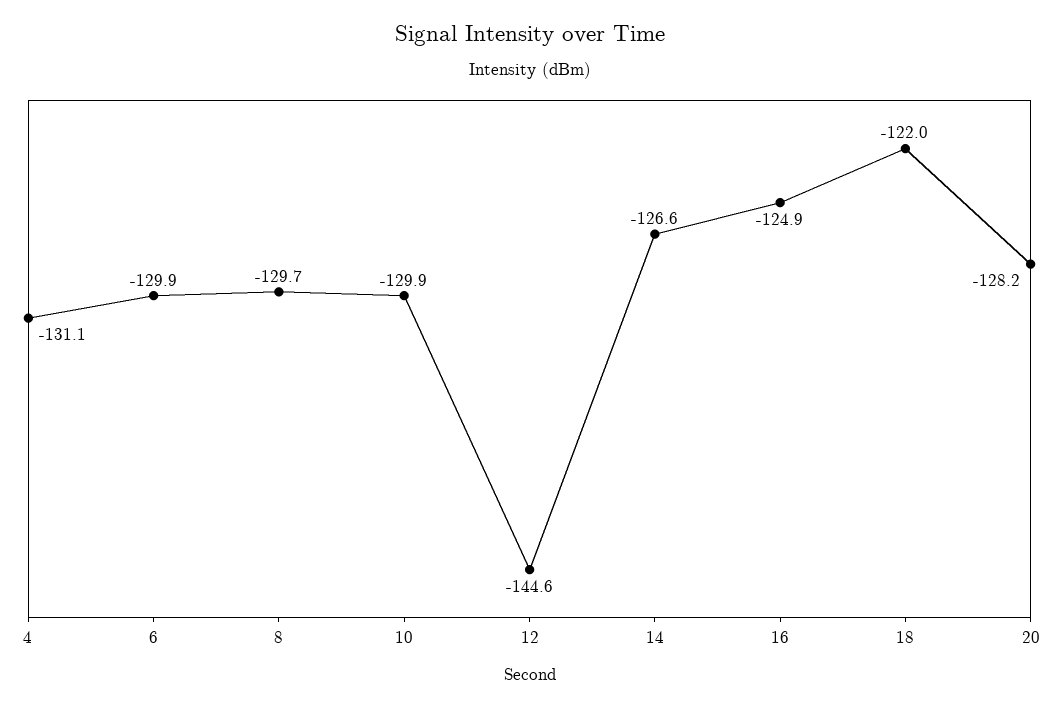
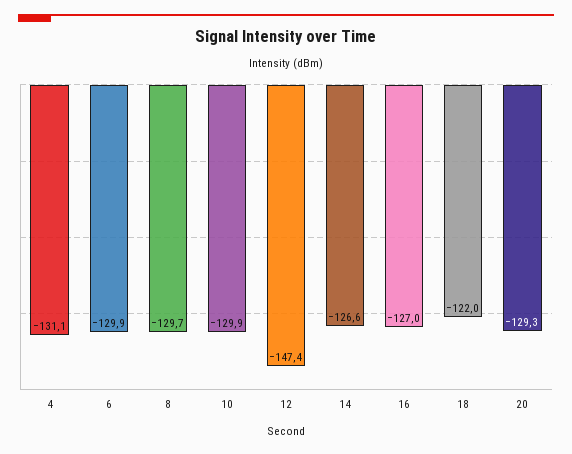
12: -144.6 -> -147.4
16: -124.9 -> -127
20: -128.2 -> -129.3

